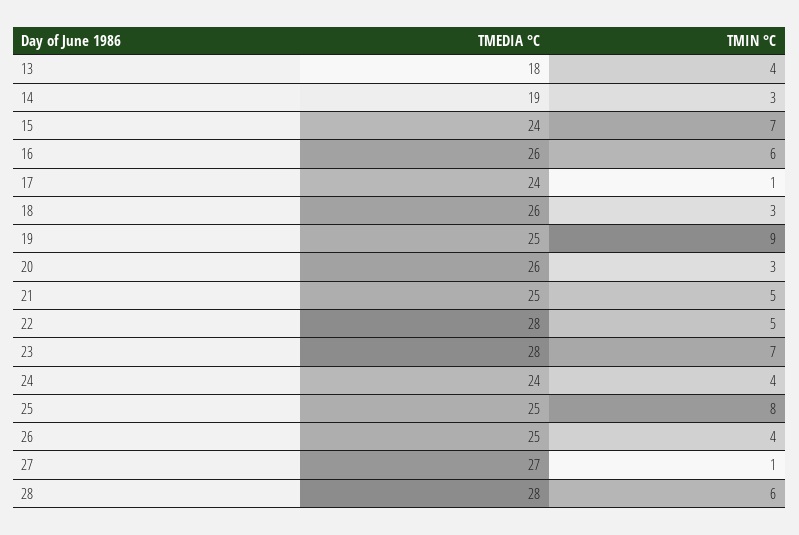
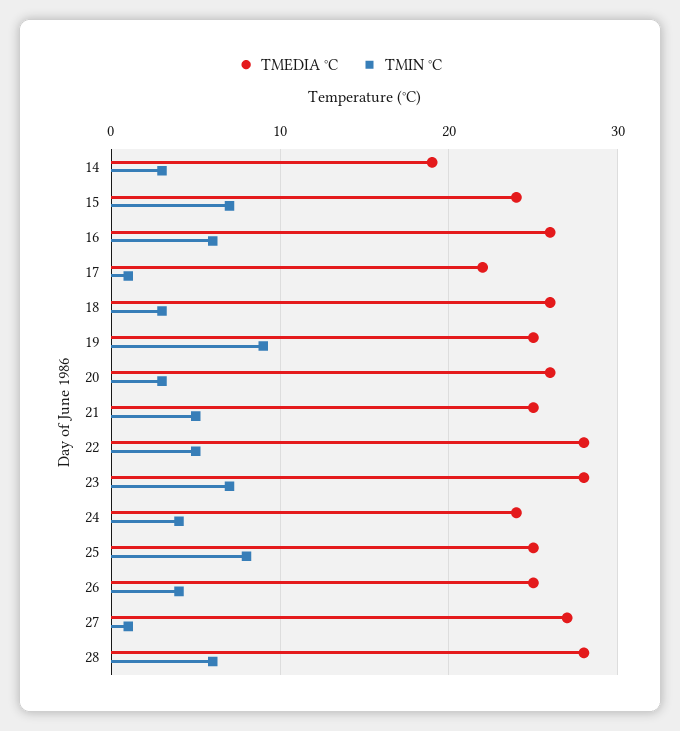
TMEDIA °C, 13: 18 -> none
TMIN °C, 13: 4 -> none
TMEDIA °C, 17: 24 -> 22

